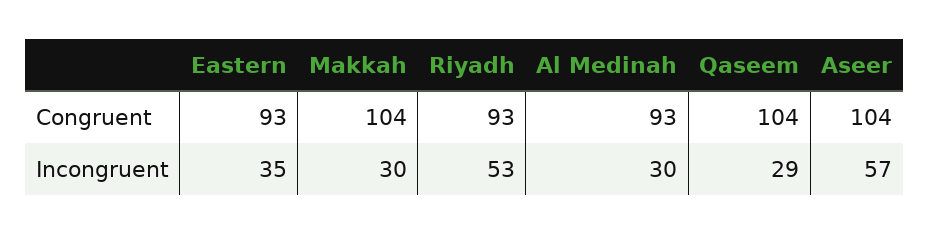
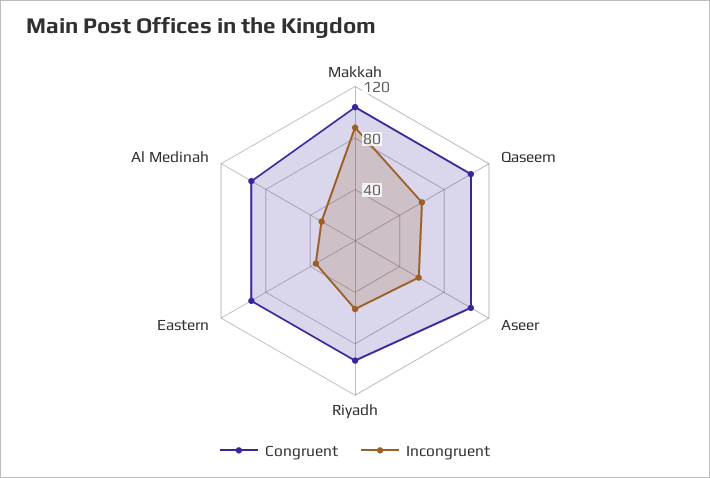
Incongruent, Makkah: 30 -> 90
Incongruent, Qaseem: 29 -> 60

